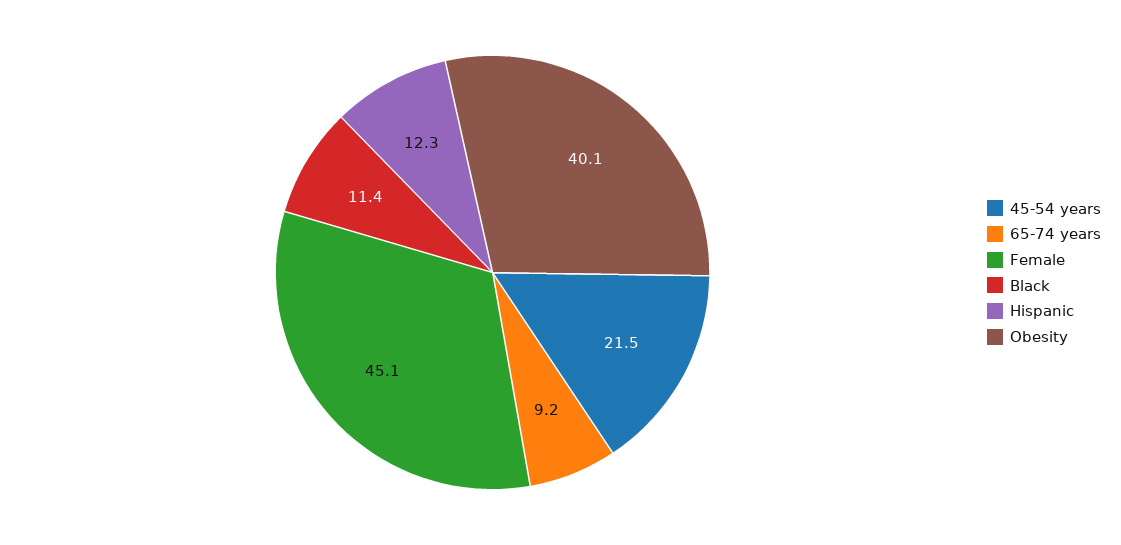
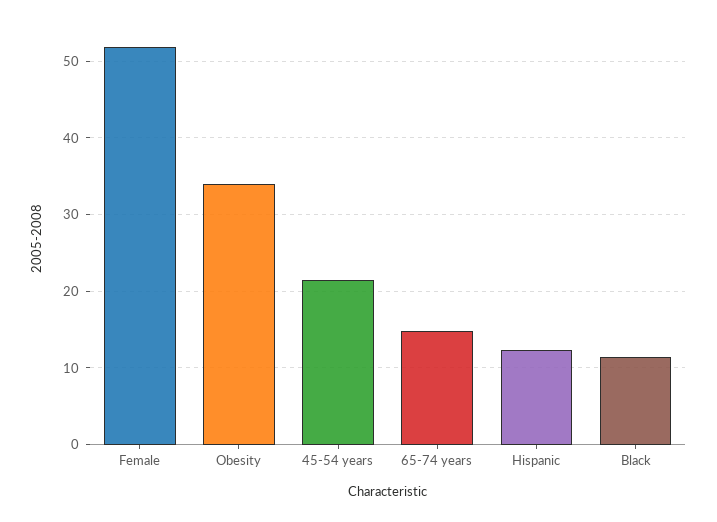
65-74 years: 9.2 -> 15
Female: 45.1 -> 52
Obesity: 40.1 -> 34

